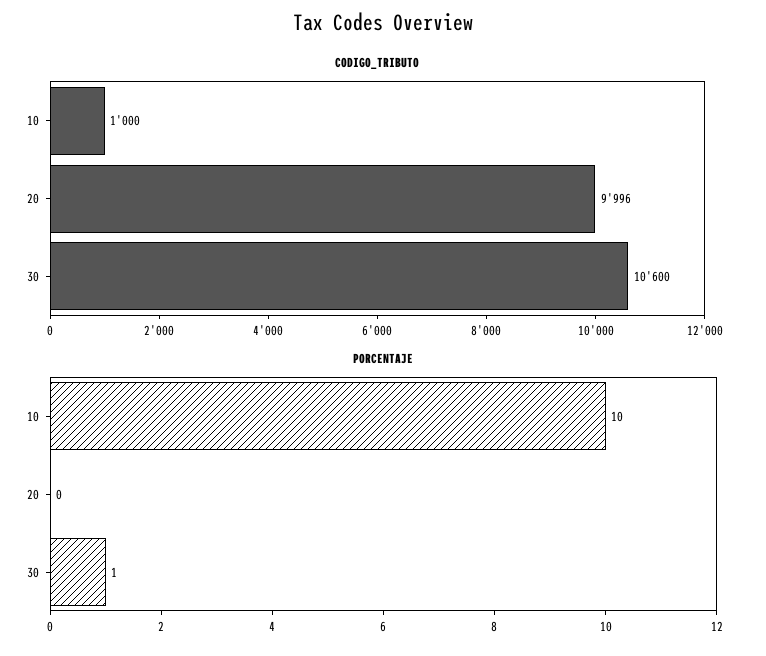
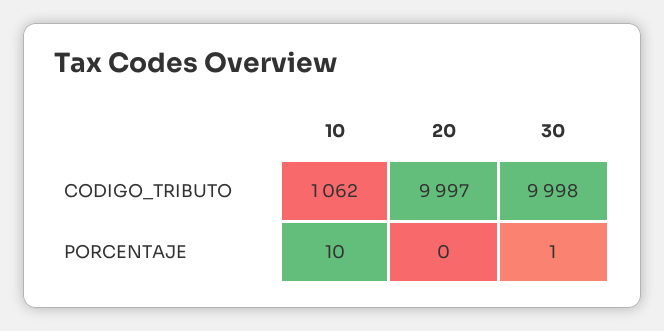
CODIGO_TRIBUTO, 10: 1000 -> 1062
CODIGO_TRIBUTO, 20: 9996 -> 9997
CODIGO_TRIBUTO, 30: 10600 -> 9998

